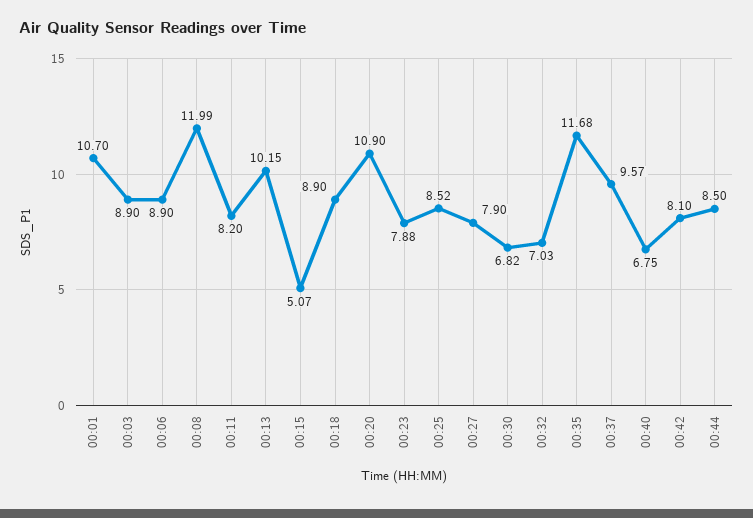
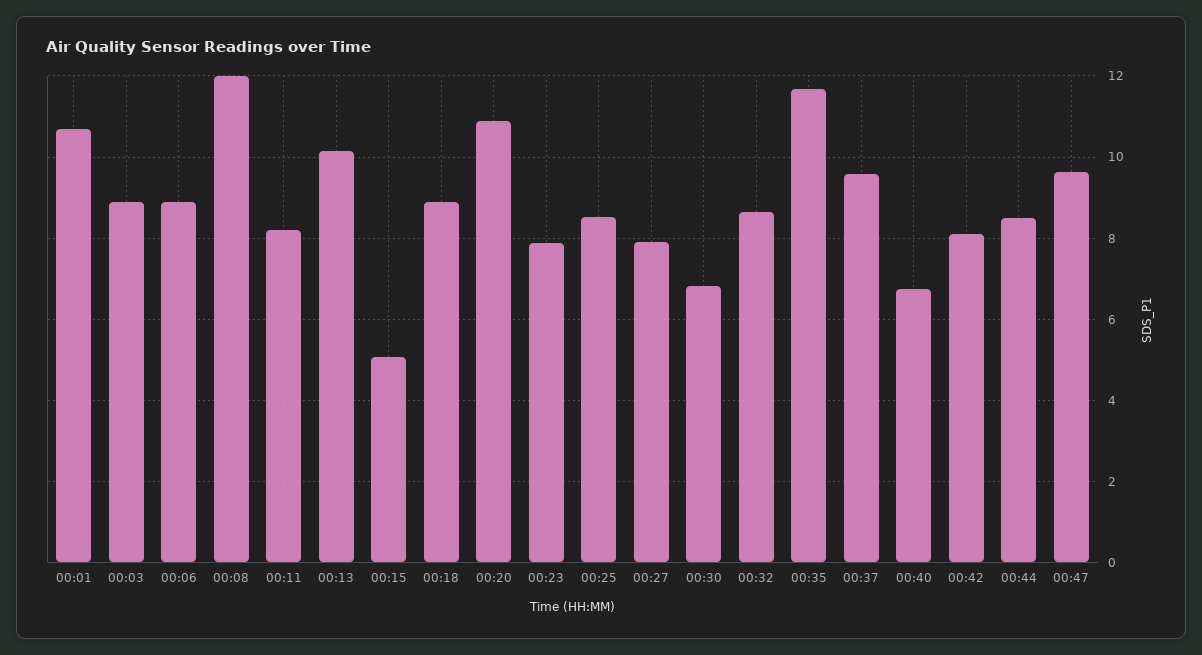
00:32: 7.03 -> 8.6
00:47: none -> 9.6

